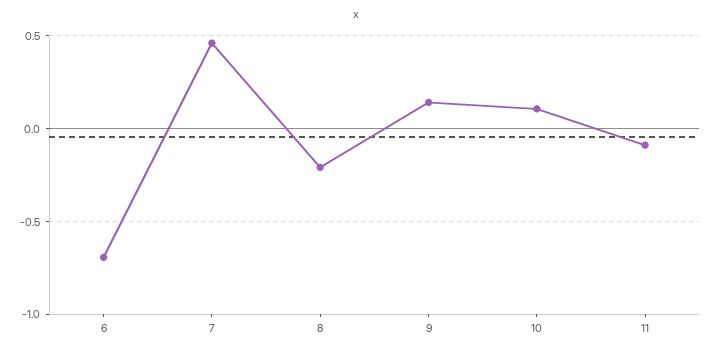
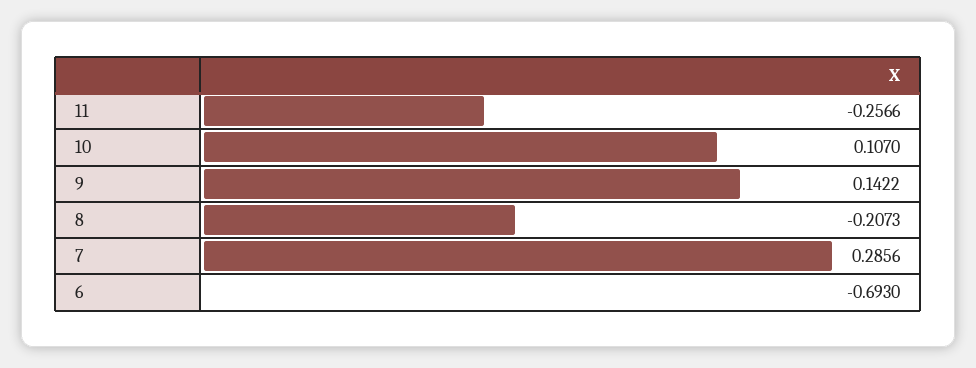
7: 0.45 -> 0.2856
11: -0.1 -> -0.2566

